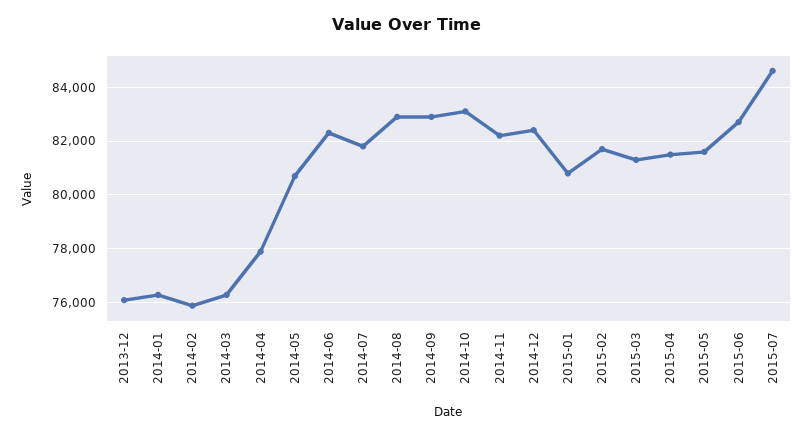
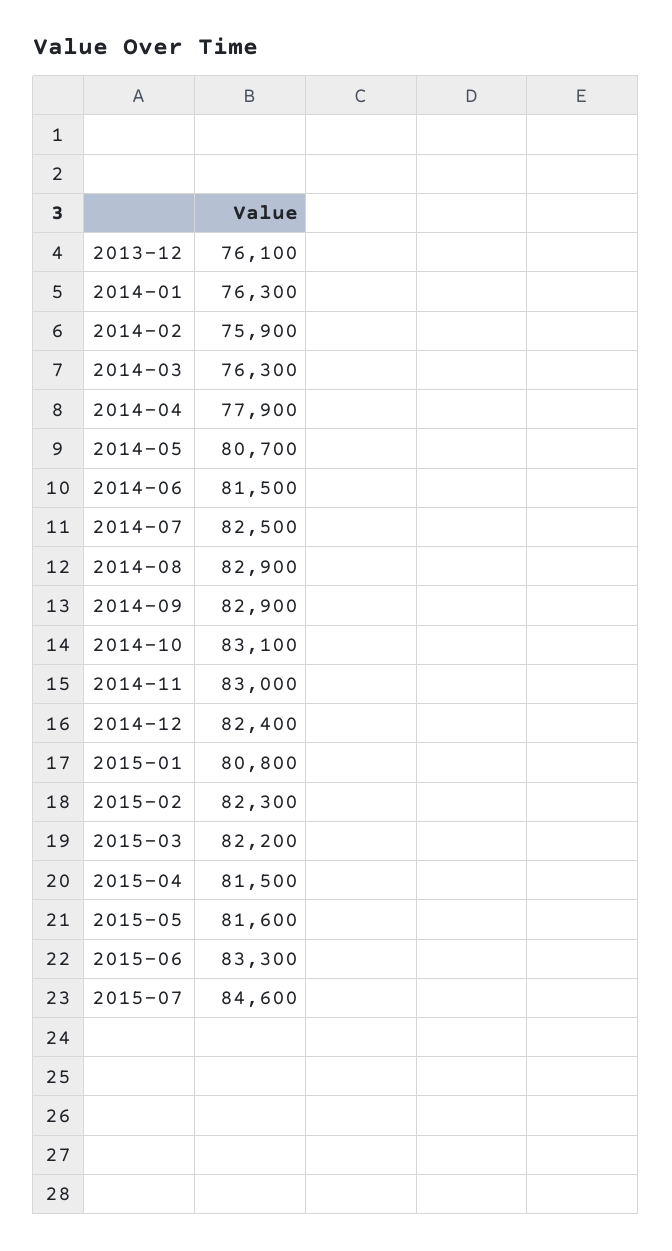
2014-06: 82250 -> 81500
2014-07: 81750 -> 82500
2014-11: 82250 -> 83000
2015-02: 81750 -> 82300
2015-03: 81250 -> 82200
2015-06: 82750 -> 83300

